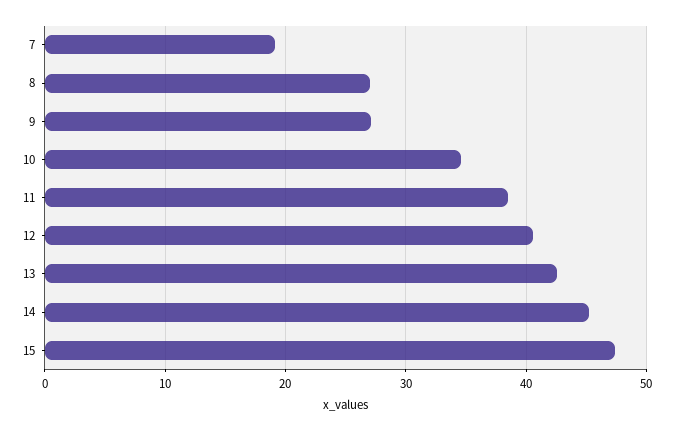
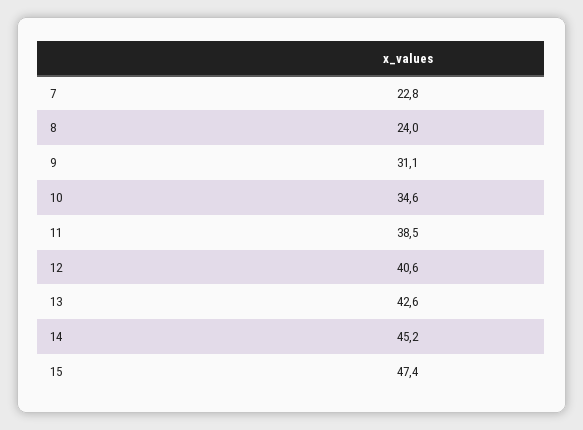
7: 19 -> 22.8
8: 27 -> 24
9: 27 -> 31.1

